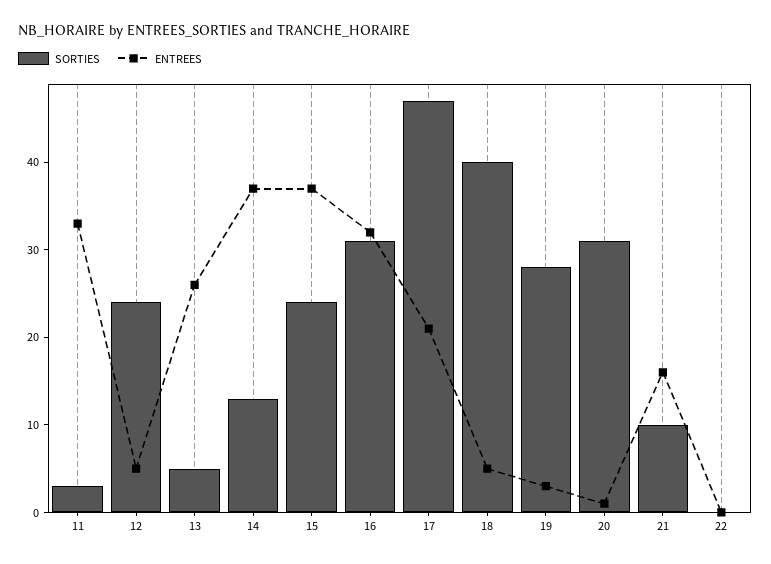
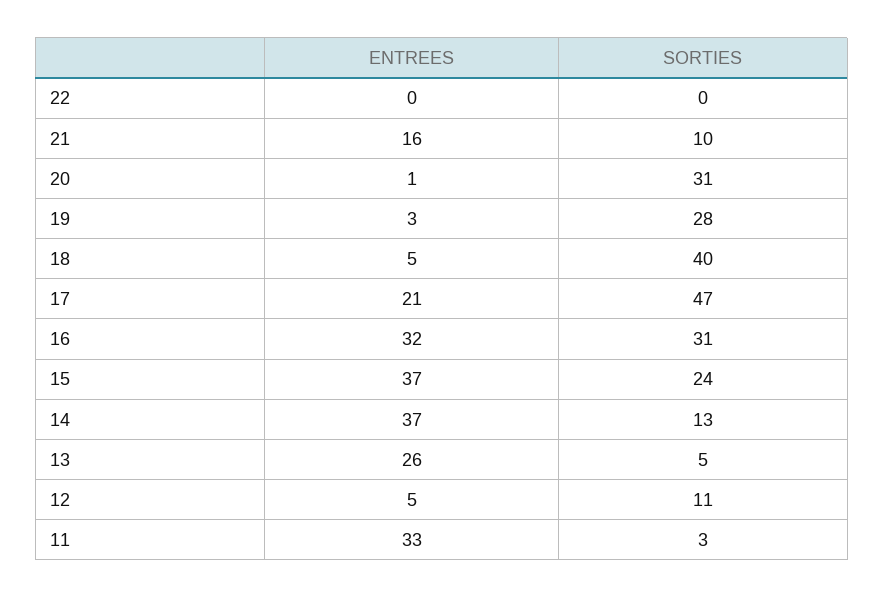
SORTIES, 12: 24 -> 11

